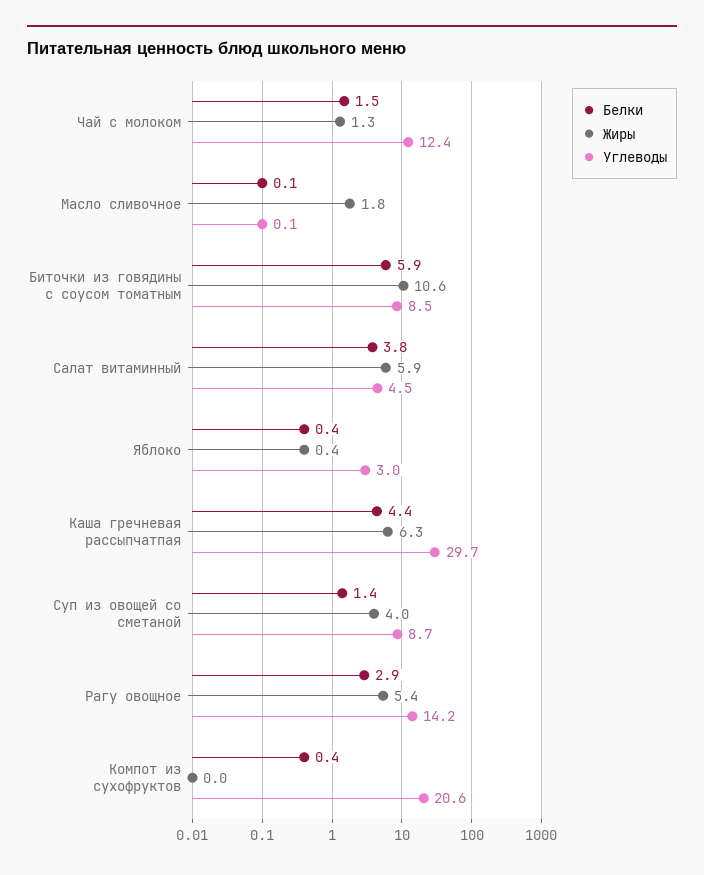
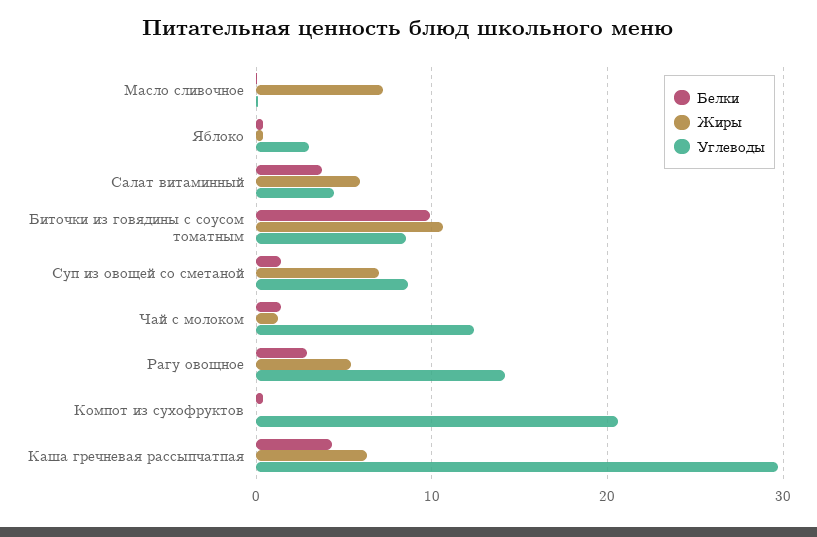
Жиры, Масло сливочное: 1.8 -> 7
Белки, Биточки из говядины с соусом томатным: 5.9 -> 10
Жиры, Суп из овощей со сметаной: 4 -> 7

